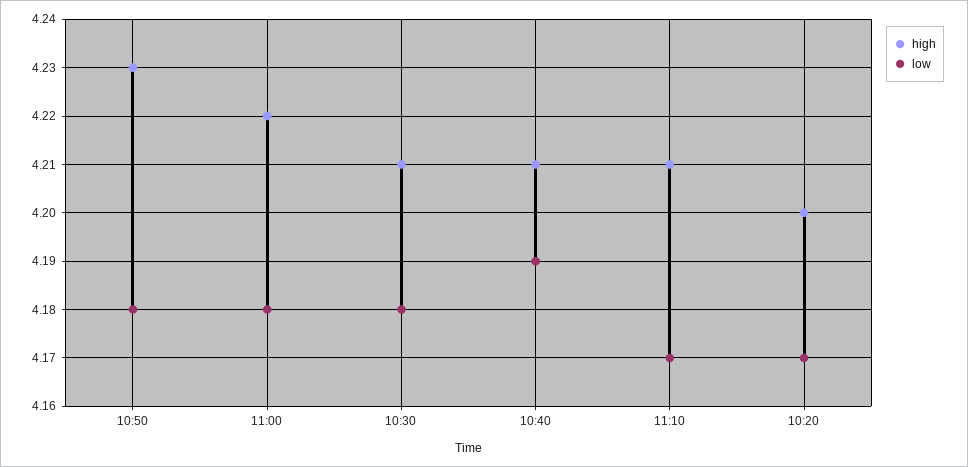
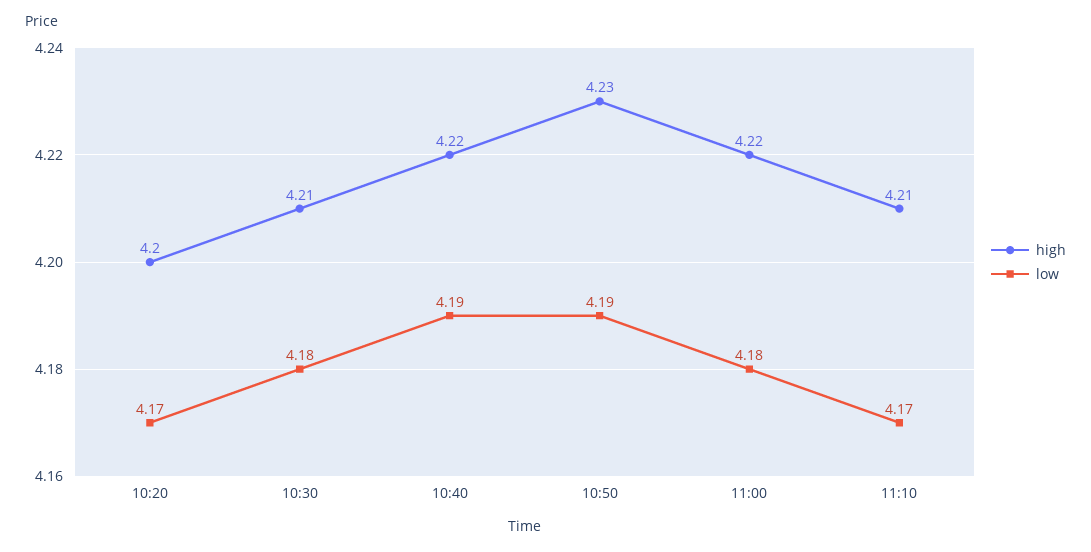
low, 10:50: 4.18 -> 4.19
high, 10:40: 4.21 -> 4.22

